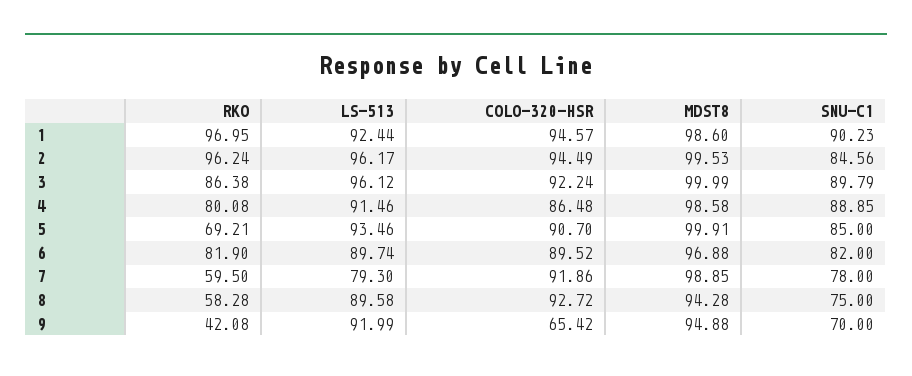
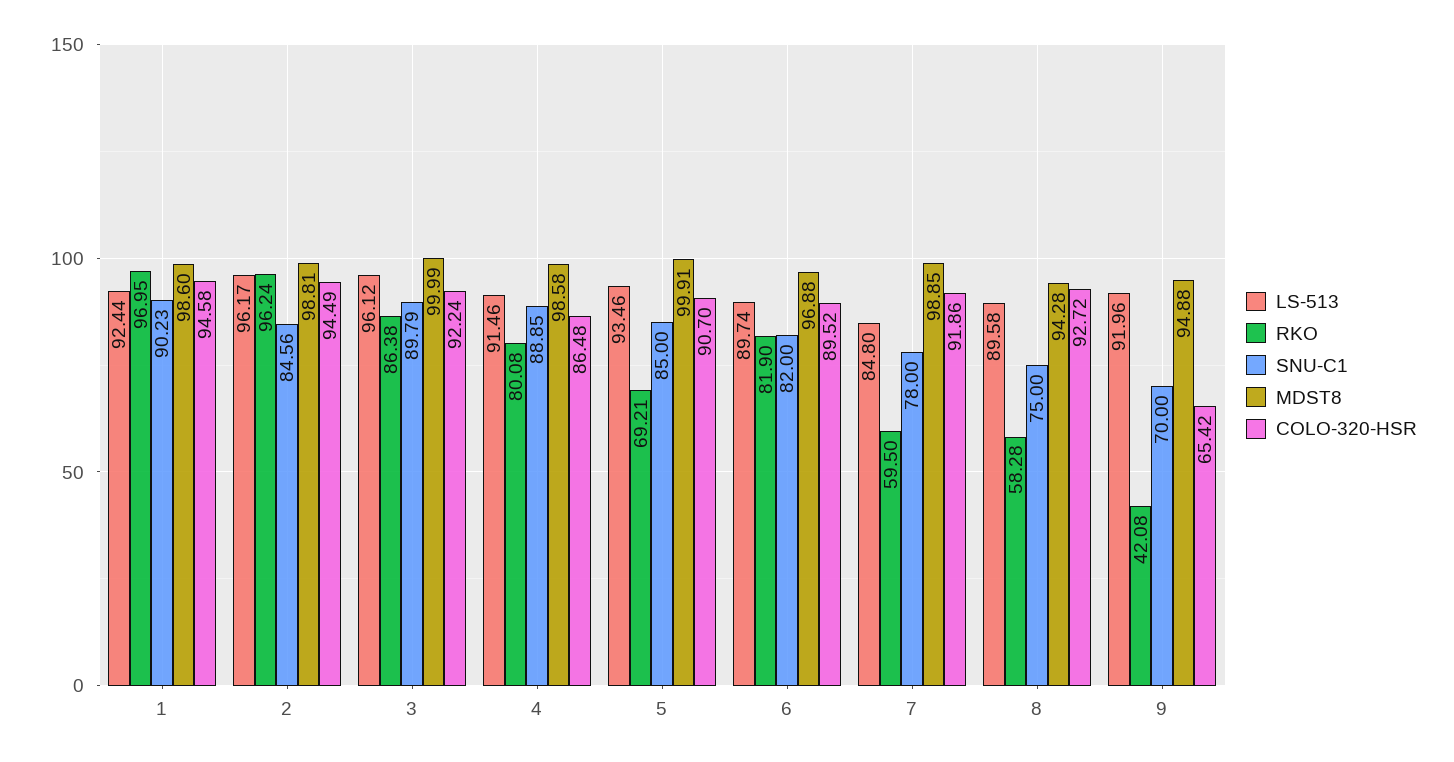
COLO-320-HSR, 1: 94.57 -> 94.58
MDST8, 2: 99.53 -> 98.81
LS-513, 7: 79.3 -> 84.8
LS-513, 9: 91.99 -> 91.96

